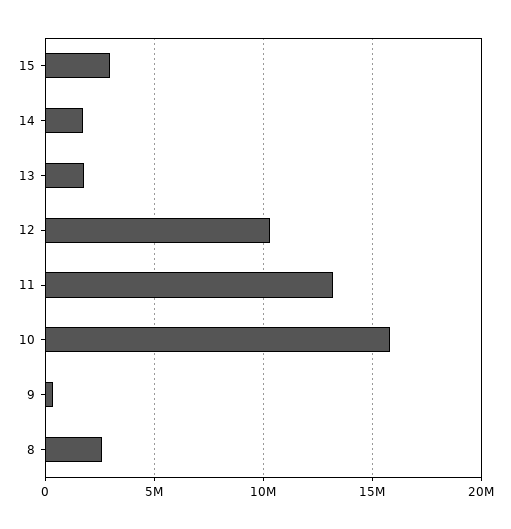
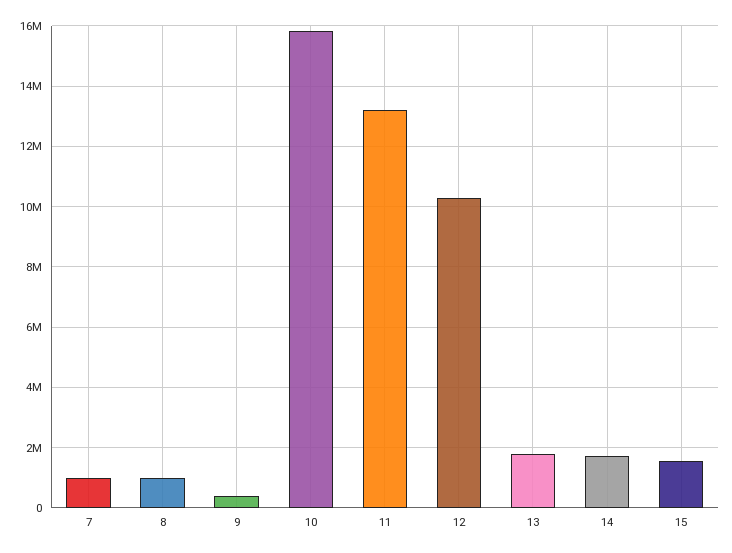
15: 3000000 -> 1600000
8: 2500000 -> 1000000
7: none -> 1000000

